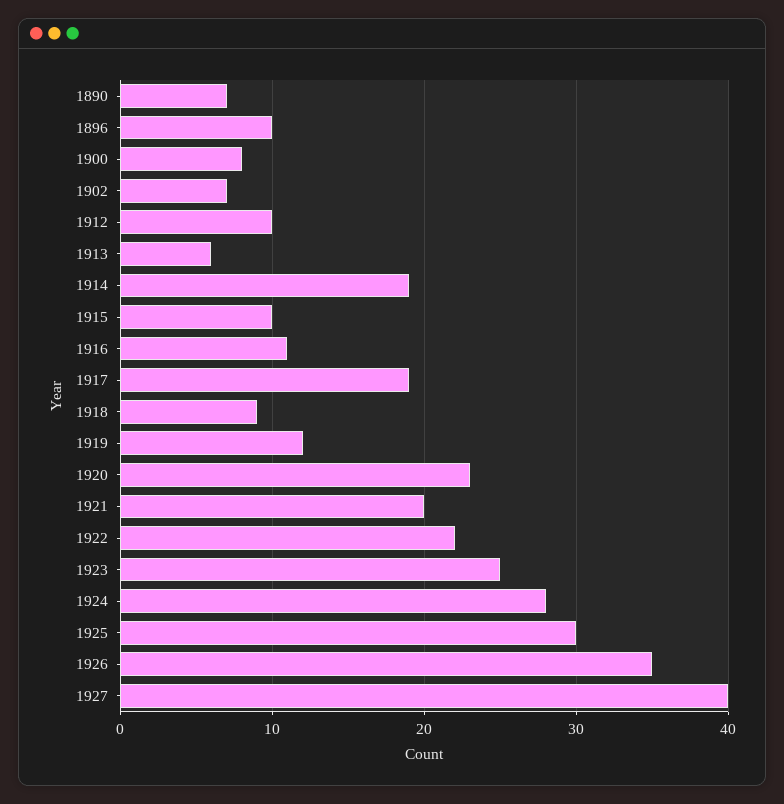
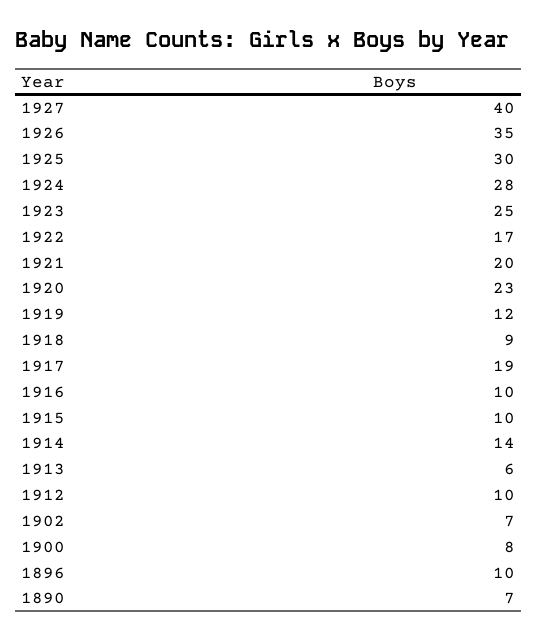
1914: 19 -> 14
1916: 11 -> 10
1922: 22 -> 17

